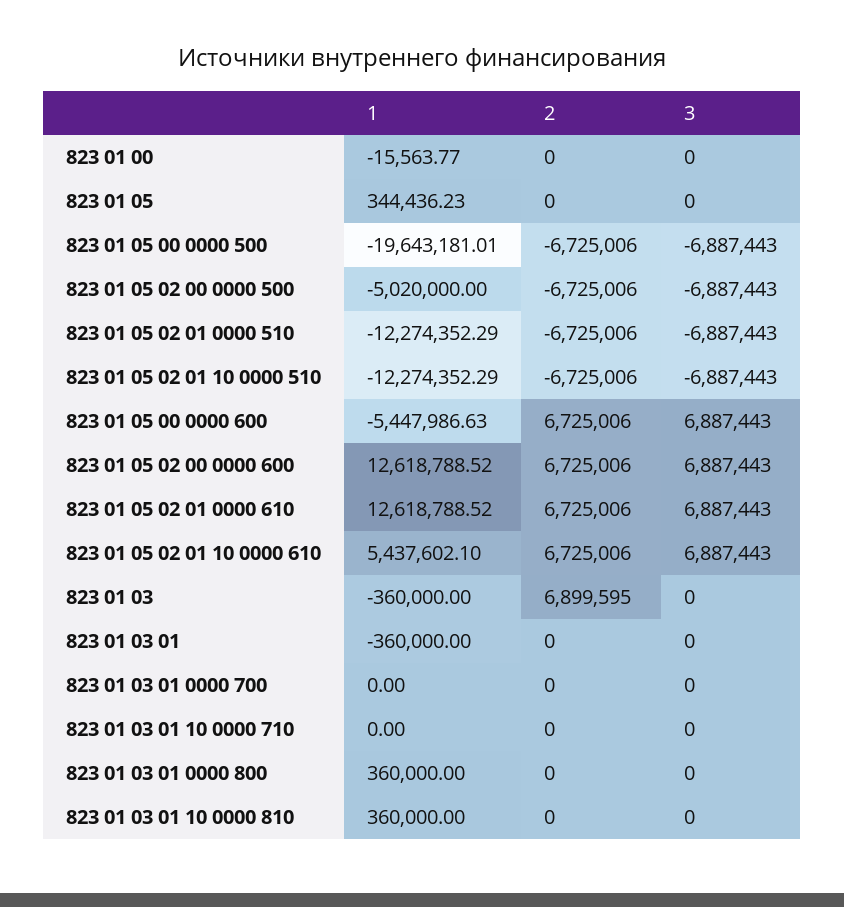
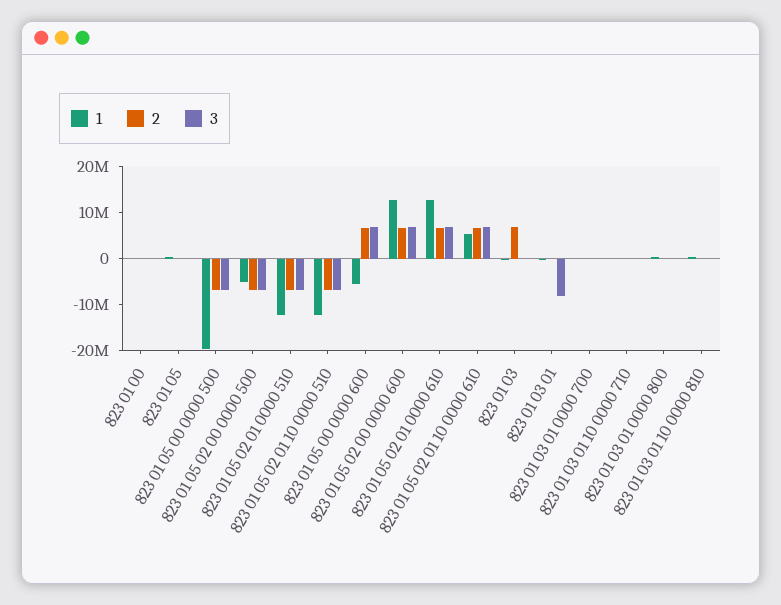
3, 823 01 03 01: 0 -> -8000000

